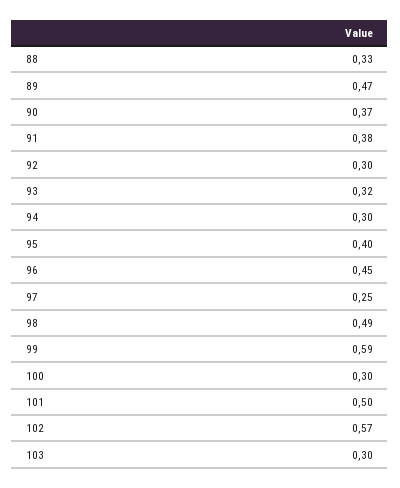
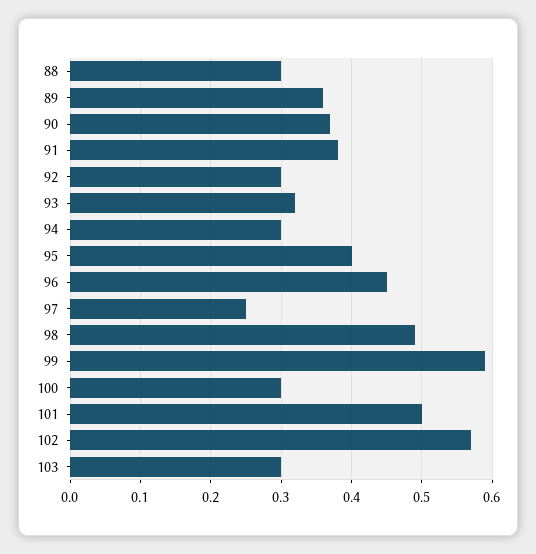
88: 0.33 -> 0.3
89: 0.47 -> 0.36

